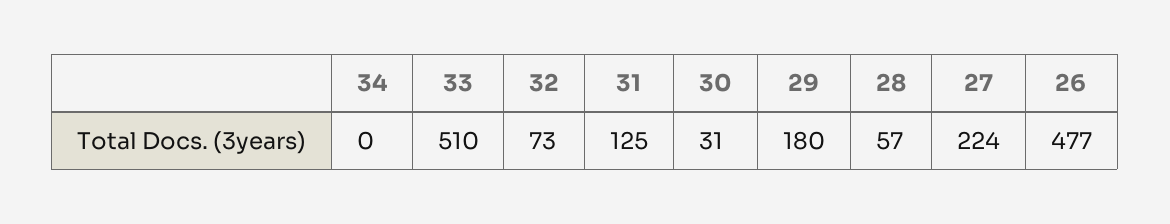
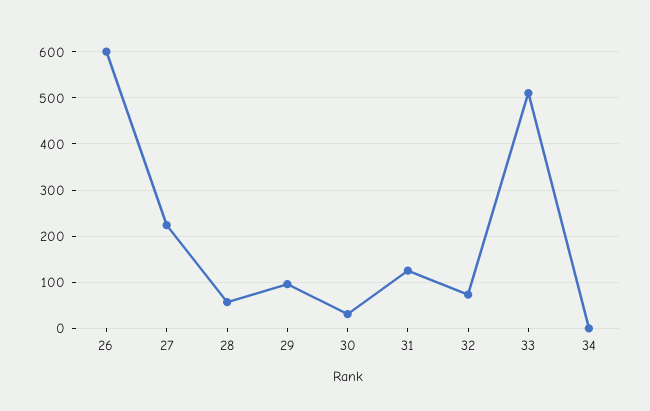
29: 180 -> 100
26: 477 -> 600

